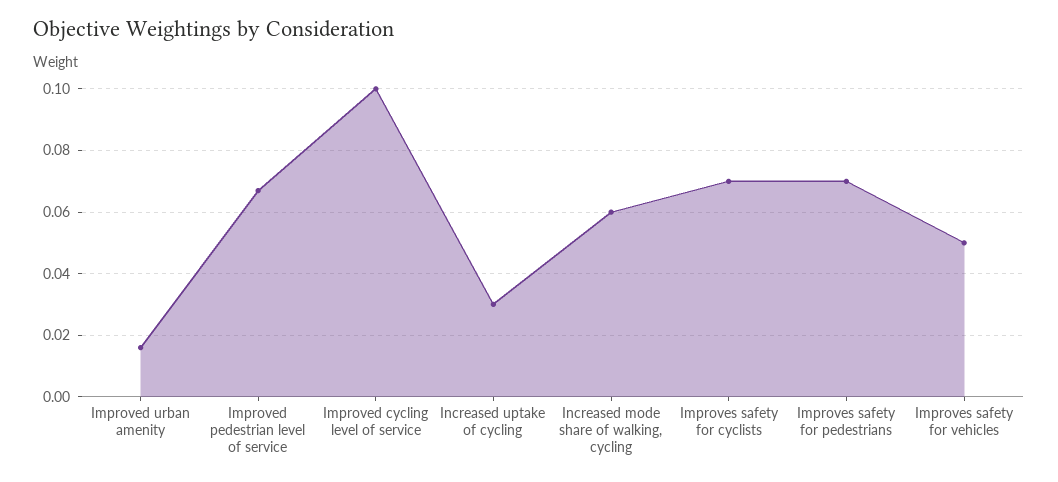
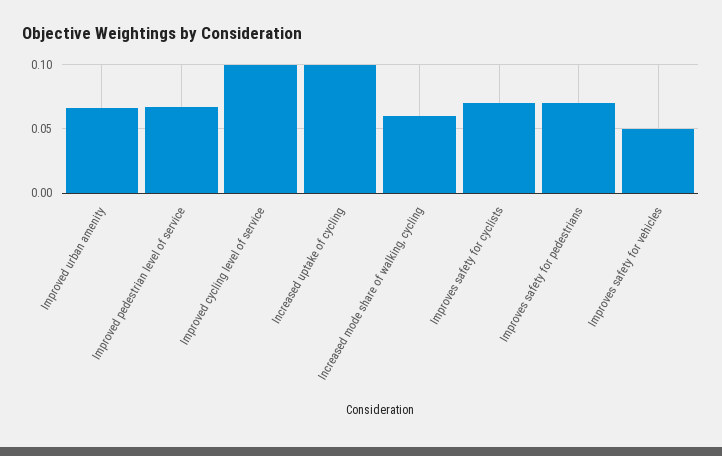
Improved urban amenity: 0.015 -> 0.065
Increased uptake of cycling: 0.03 -> 0.1

